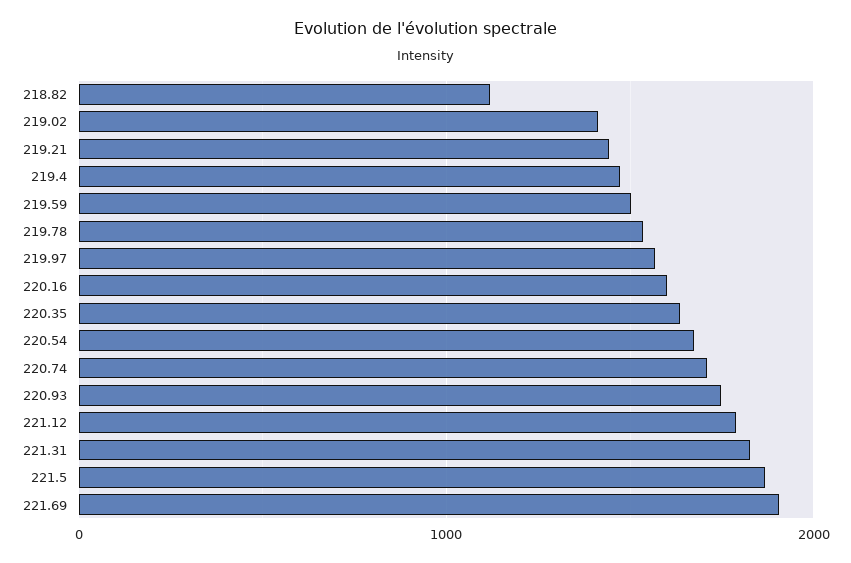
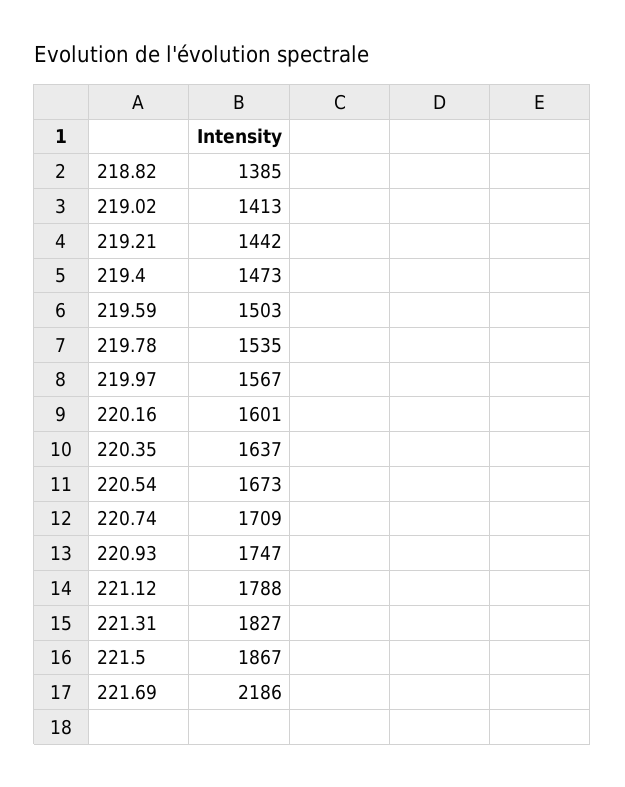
218.82: 1100 -> 1385
221.69: 1900 -> 2186

